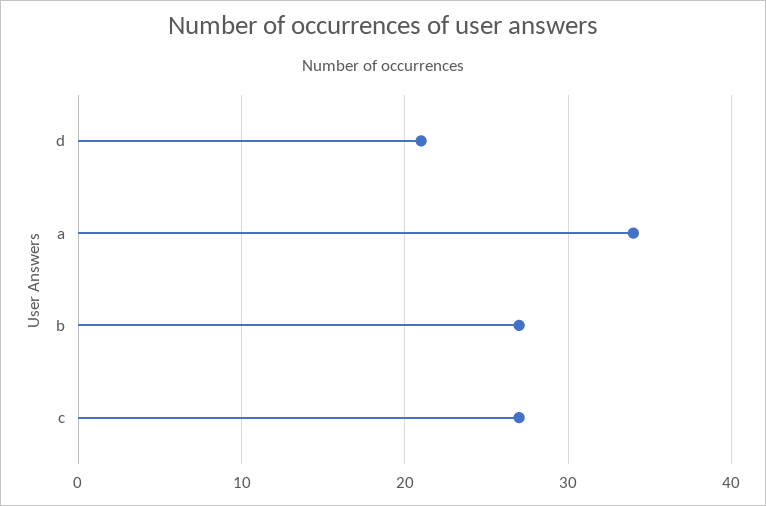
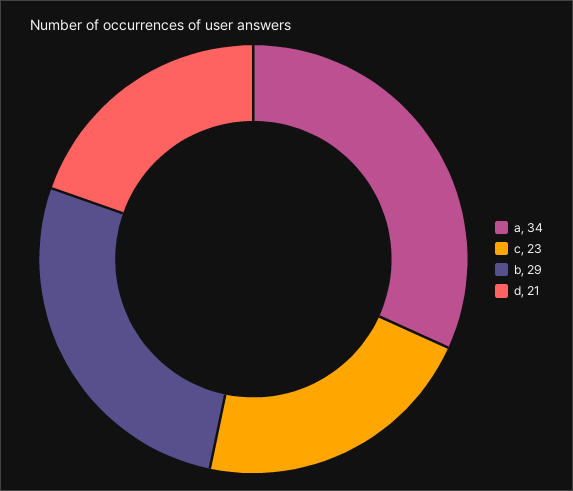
b: 27 -> 29
c: 27 -> 23

